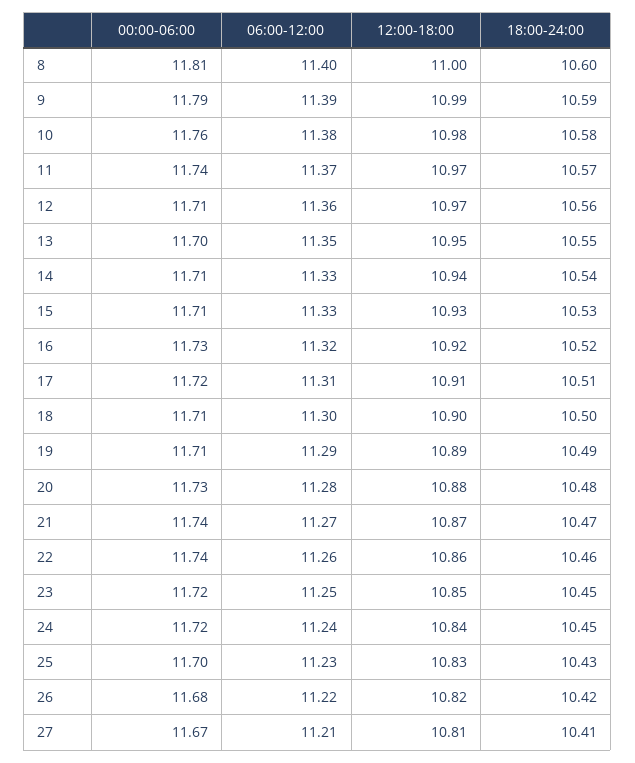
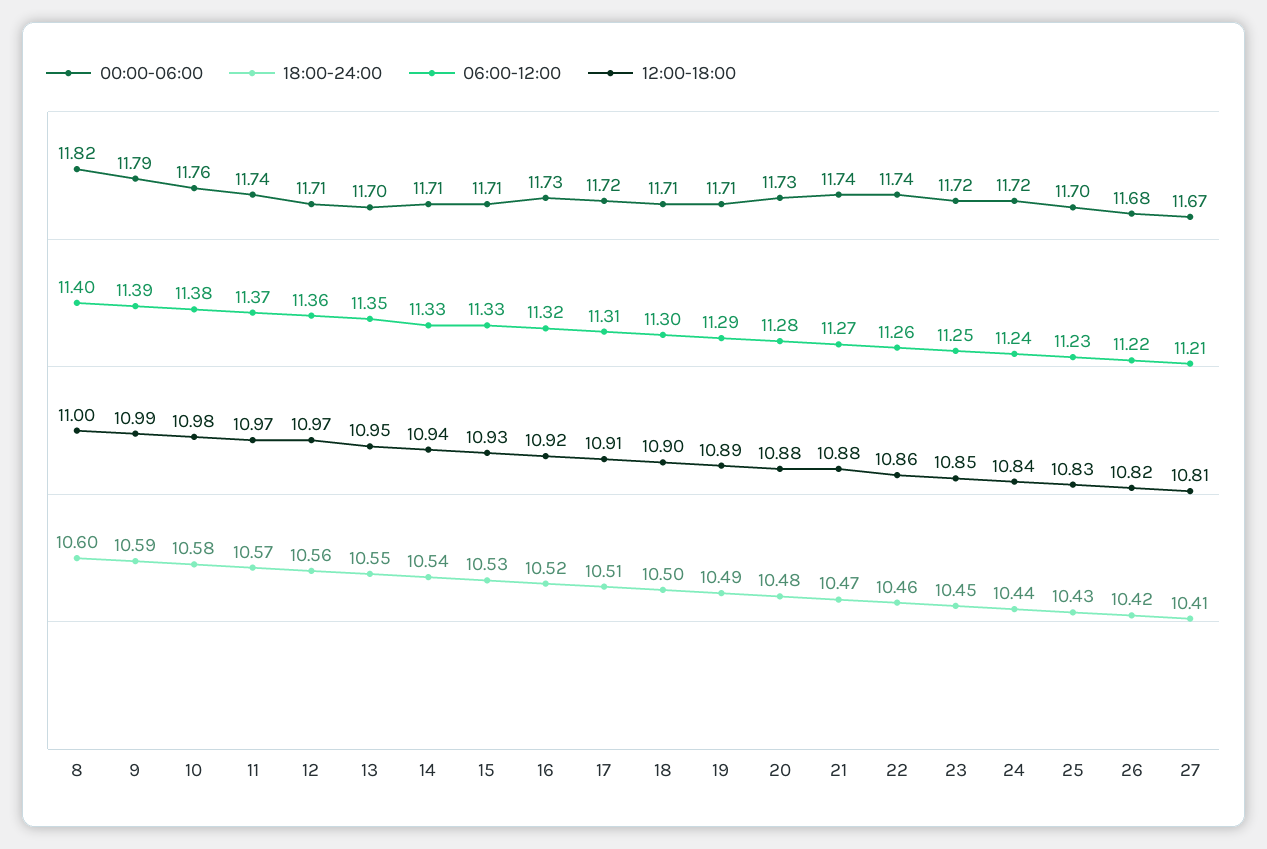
00:00-06:00, 8: 11.81 -> 11.82
12:00-18:00, 21: 10.87 -> 10.88
18:00-24:00, 24: 10.45 -> 10.44

